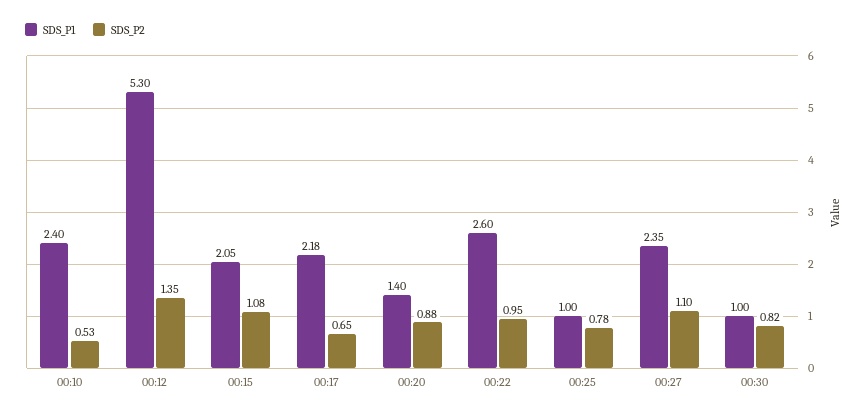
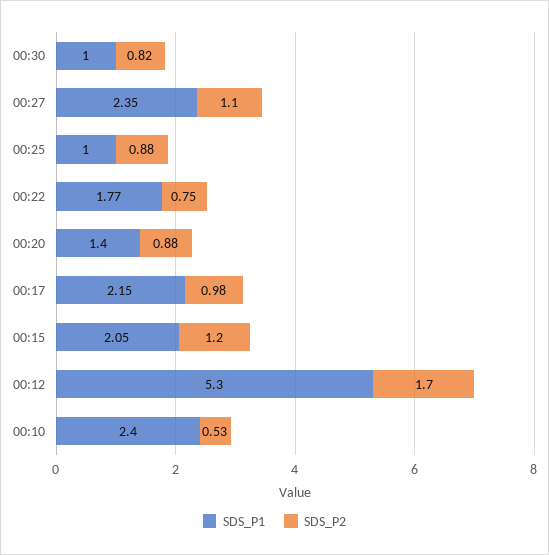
SDS_P2, 00:12: 1.35 -> 1.7
SDS_P2, 00:15: 1.08 -> 1.2
SDS_P1, 00:17: 2.18 -> 2.15
SDS_P2, 00:17: 0.65 -> 0.98
SDS_P1, 00:22: 2.6 -> 1.77
SDS_P2, 00:22: 0.95 -> 0.75
SDS_P2, 00:25: 0.78 -> 0.88

